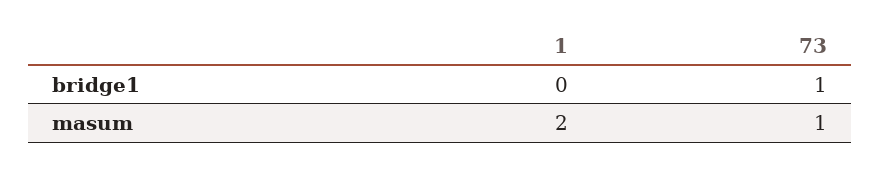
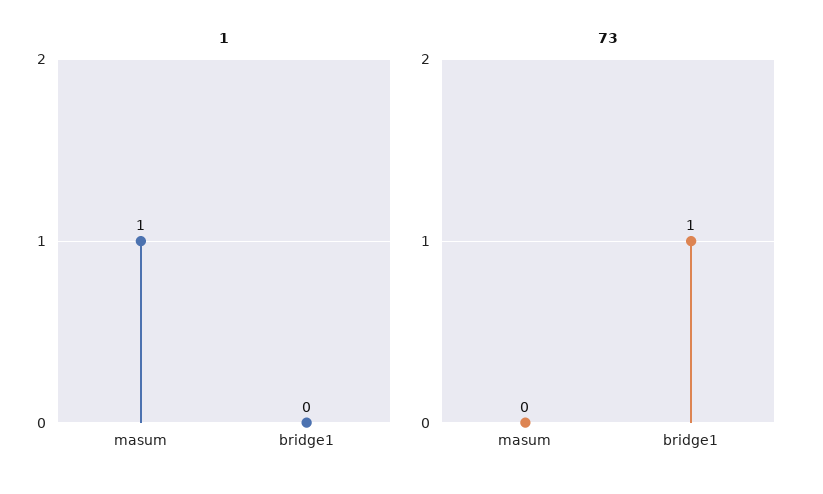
1, masum: 2 -> 1
73, masum: 1 -> 0

